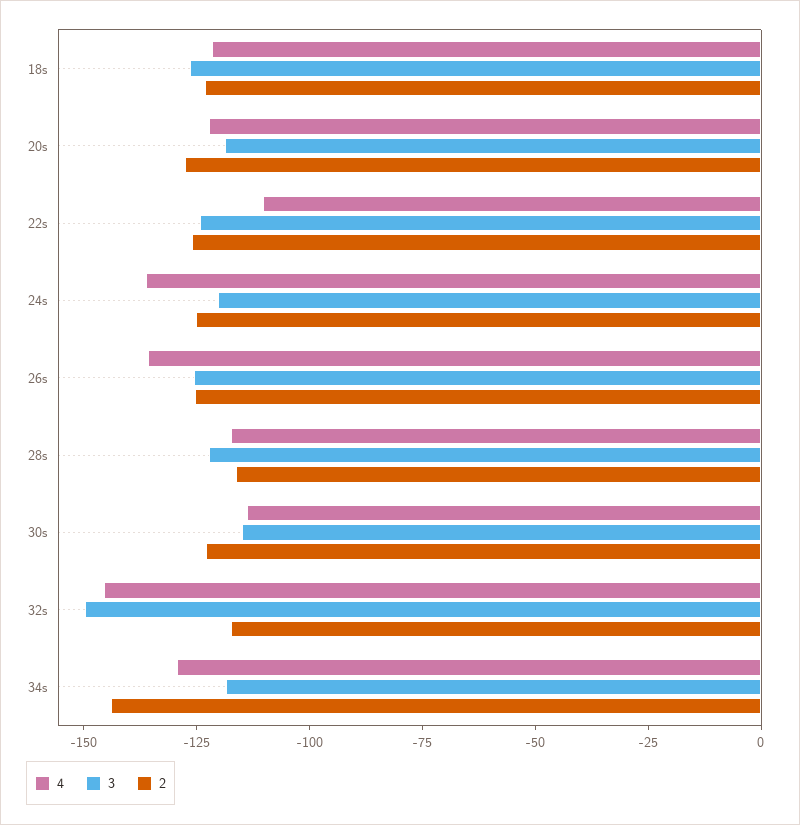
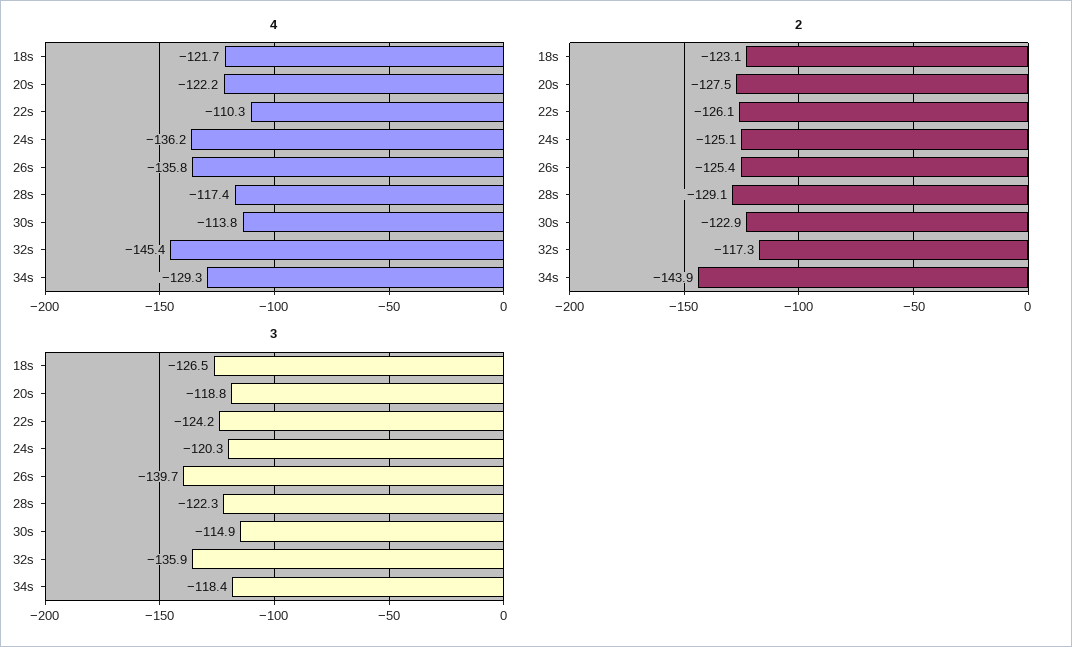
3, 26s: -125 -> -139.7
2, 28s: -115 -> -129.1
3, 32s: -150 -> -135.9

